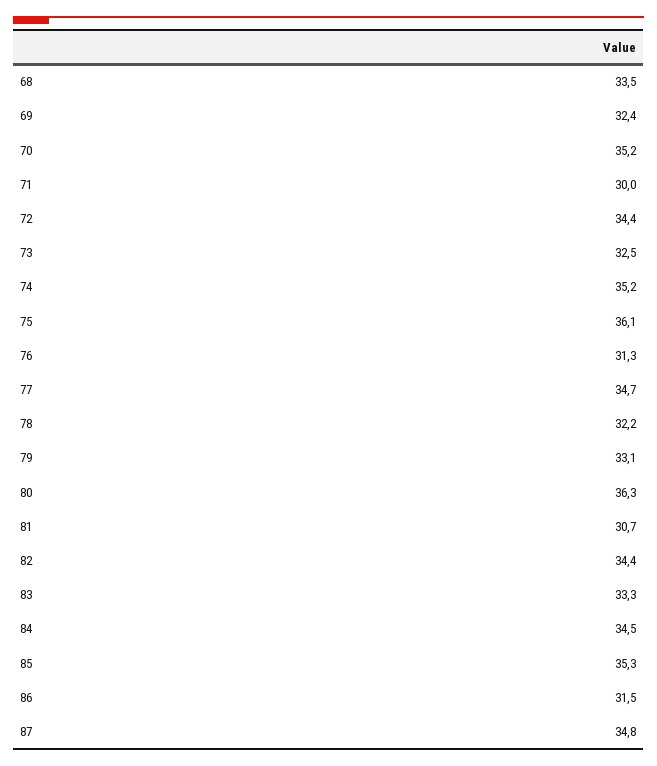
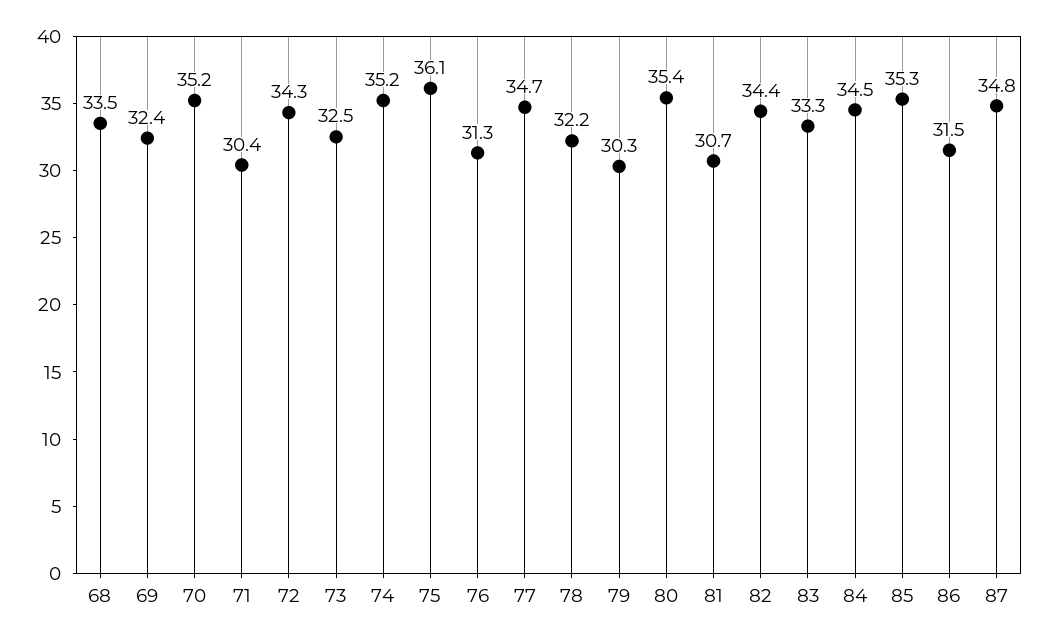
71: 30 -> 30.4
72: 34.4 -> 34.3
79: 33.1 -> 30.3
80: 36.3 -> 35.4

